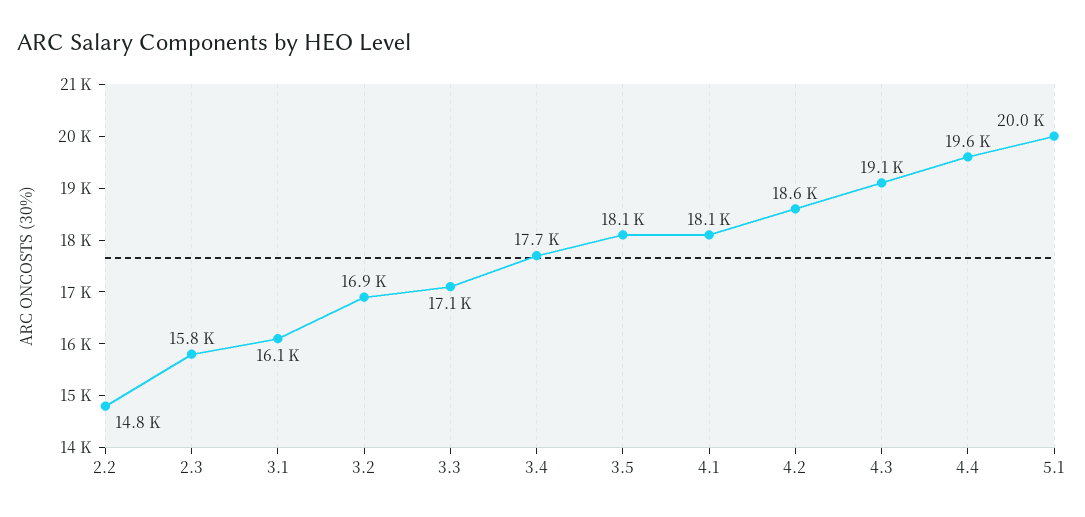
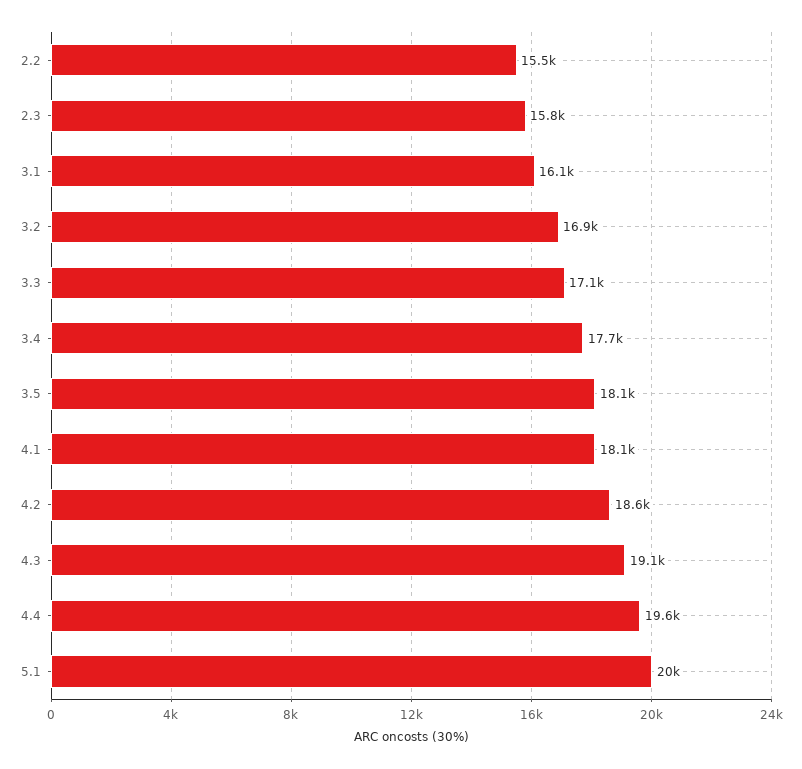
2.2: 14800 -> 15500

